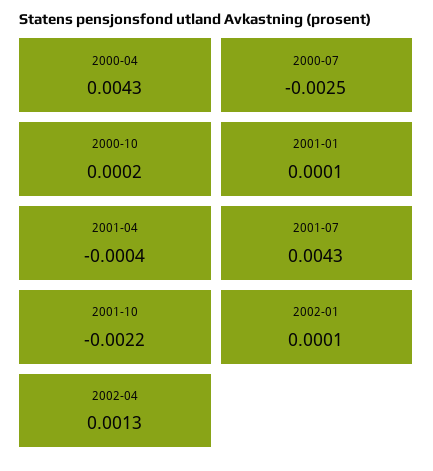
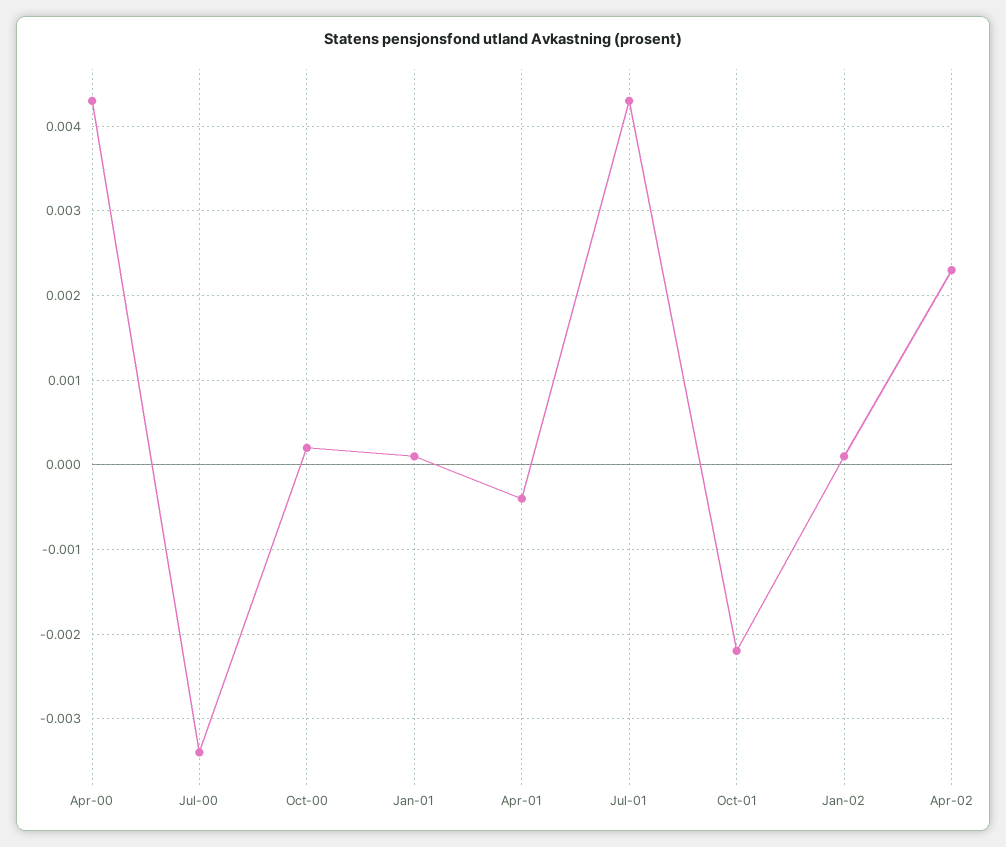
2000-07: -0.0025 -> -0.0034
2002-04: 0.0013 -> 0.0023

